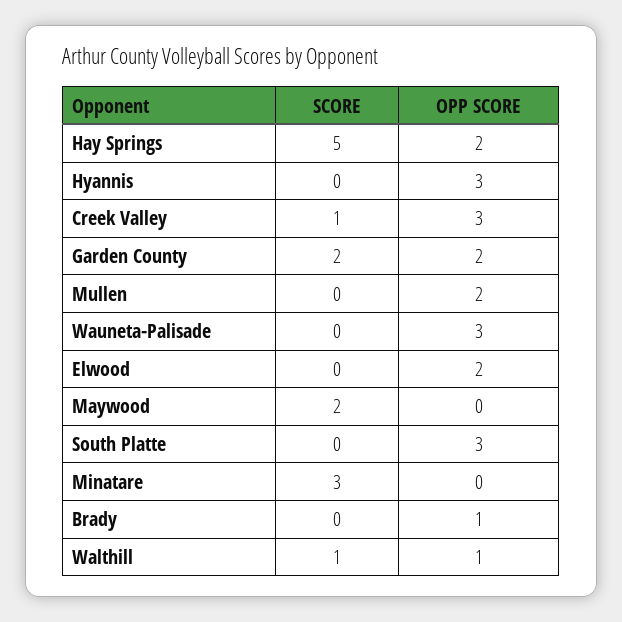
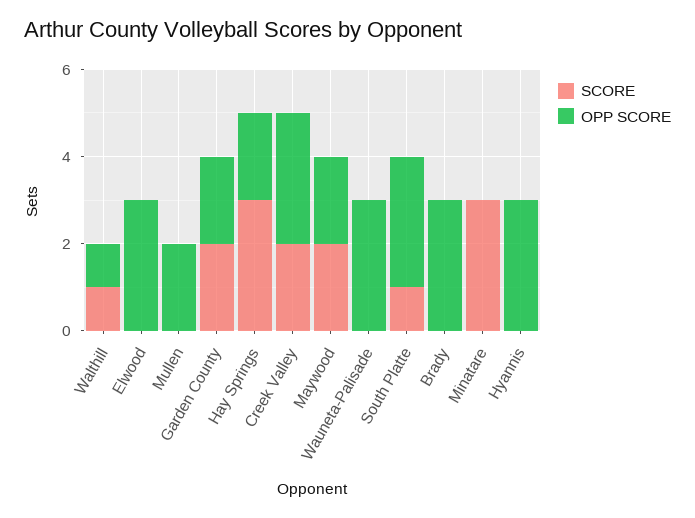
SCORE, Hay Springs: 5 -> 3
SCORE, Creek Valley: 1 -> 2
OPP SCORE, Elwood: 2 -> 3
OPP SCORE, Maywood: 0 -> 2
SCORE, South Platte: 0 -> 1
OPP SCORE, Brady: 1 -> 3

